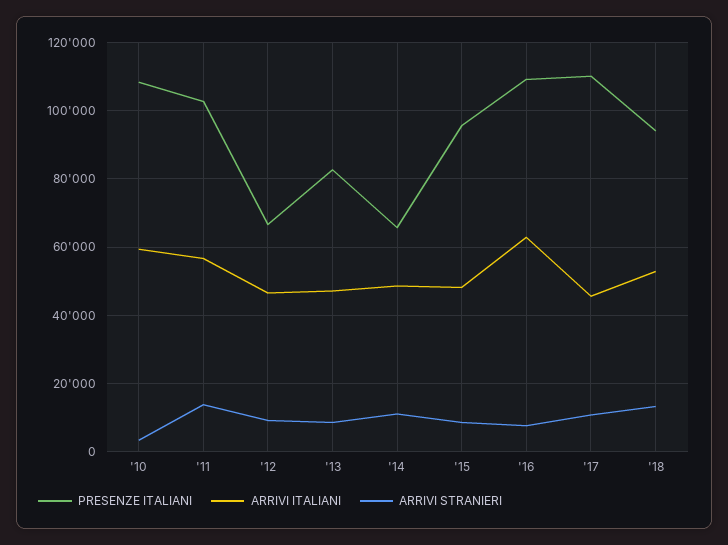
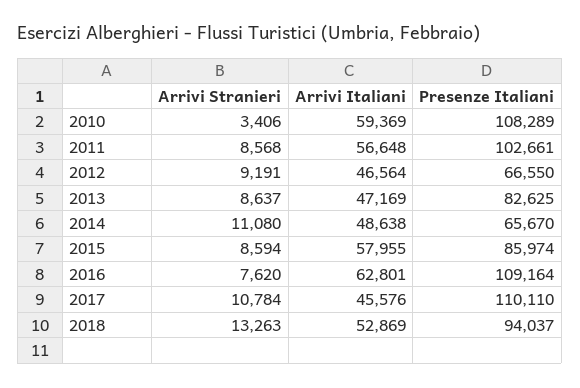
ARRIVI STRANIERI, '11: 14000 -> 8568
PRESENZE ITALIANI, '15: 96000 -> 85974
ARRIVI ITALIANI, '15: 48000 -> 57955

